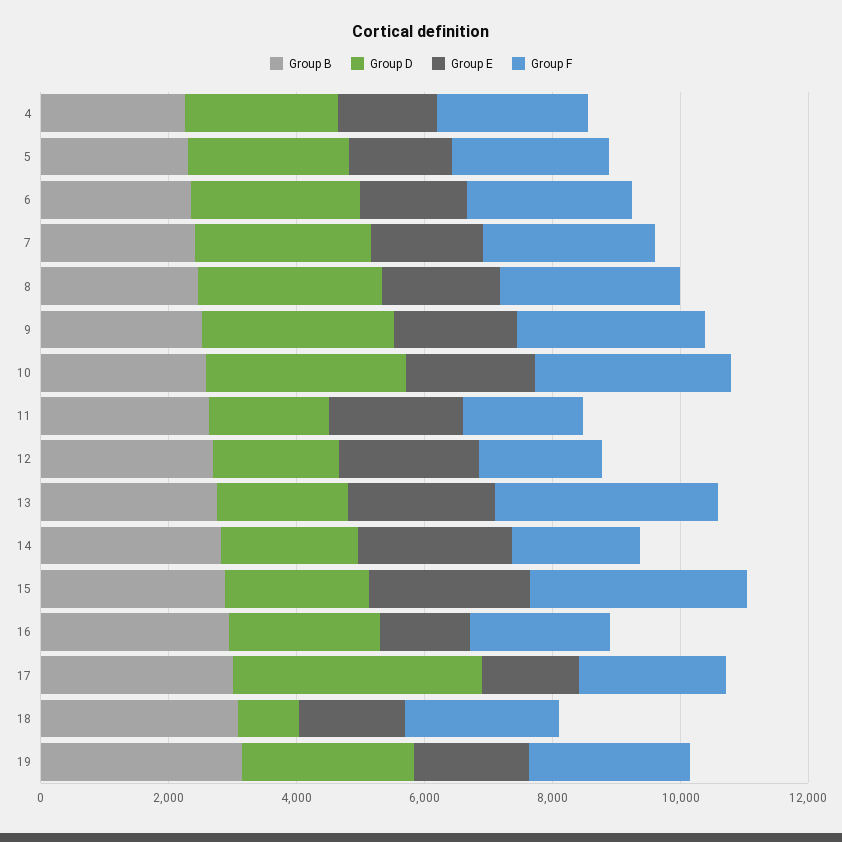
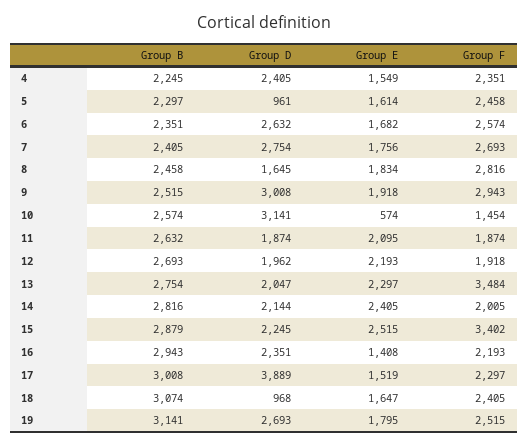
Group D, 5: 2500 -> 961
Group D, 8: 3000 -> 1645
Group E, 10: 2000 -> 574
Group F, 10: 3000 -> 1454

